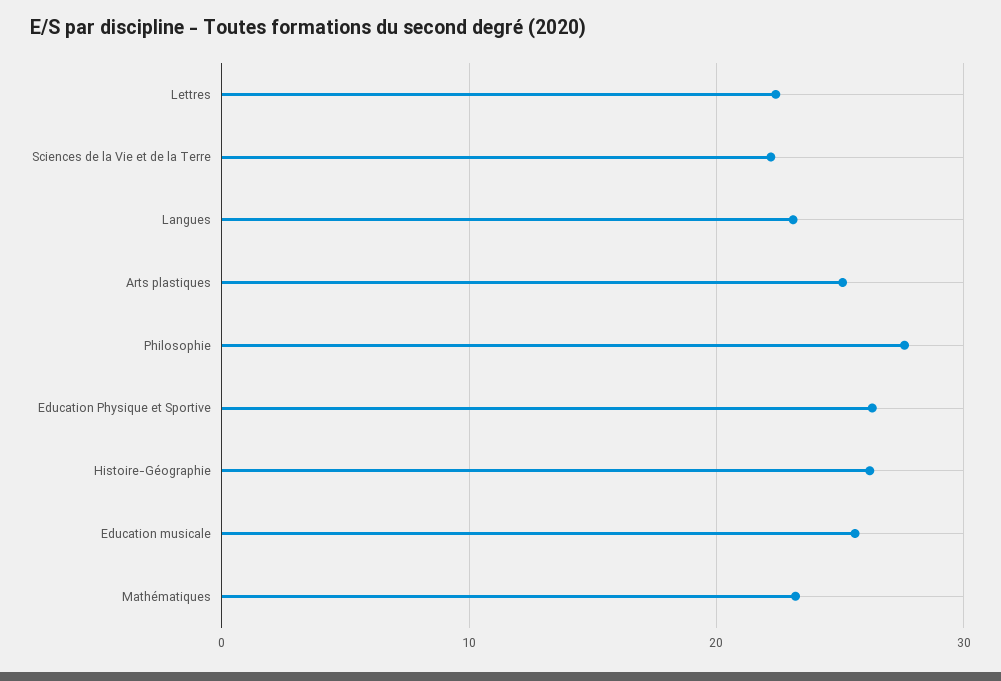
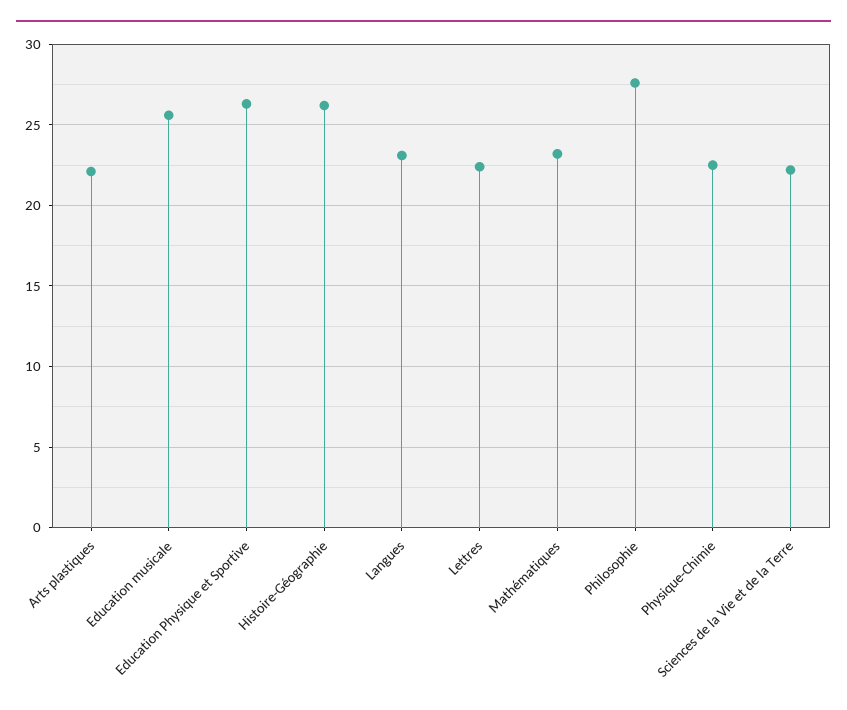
Arts plastiques: 25 -> 22
Physique-Chimie: none -> 22.5

